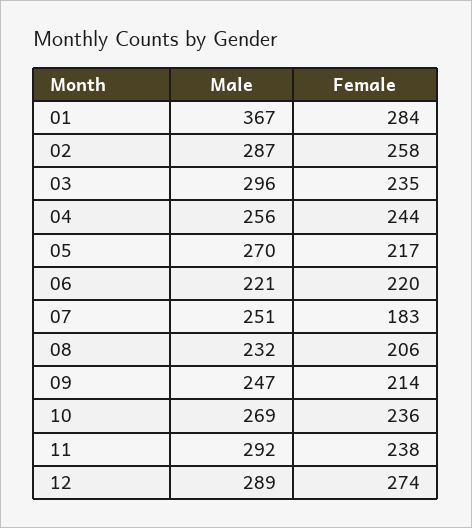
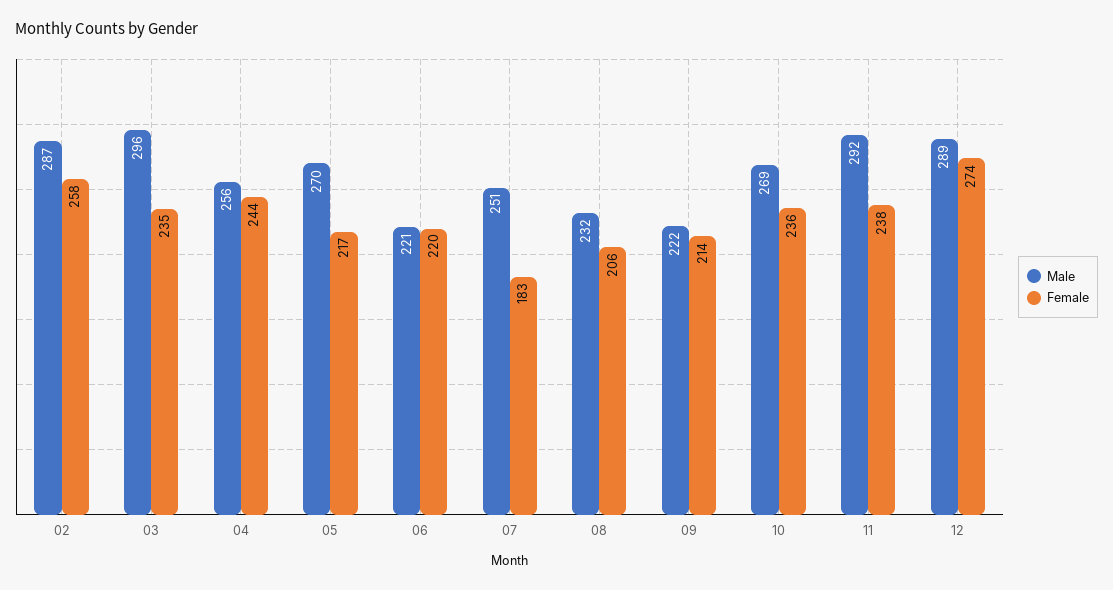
Male, 01: 367 -> none
Female, 01: 284 -> none
Male, 09: 247 -> 222

